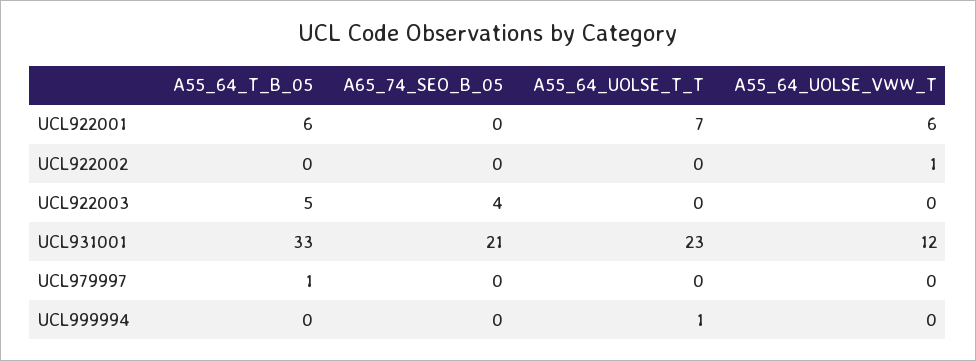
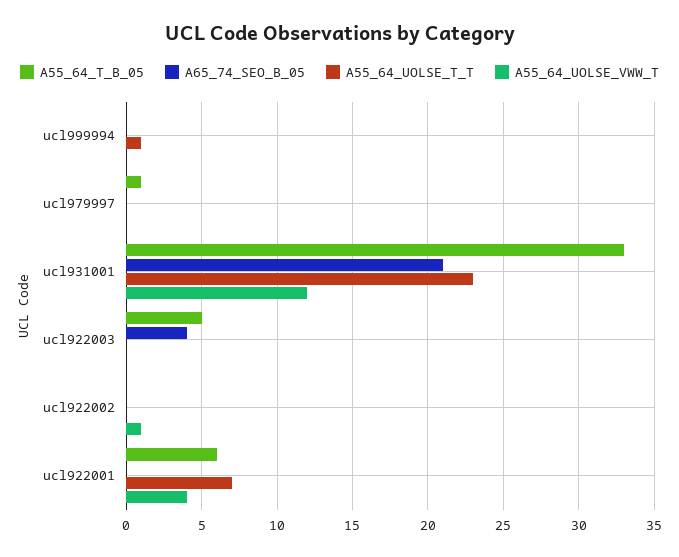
A55_64_UOLSE_VWW_T, UCL922001: 6 -> 4

